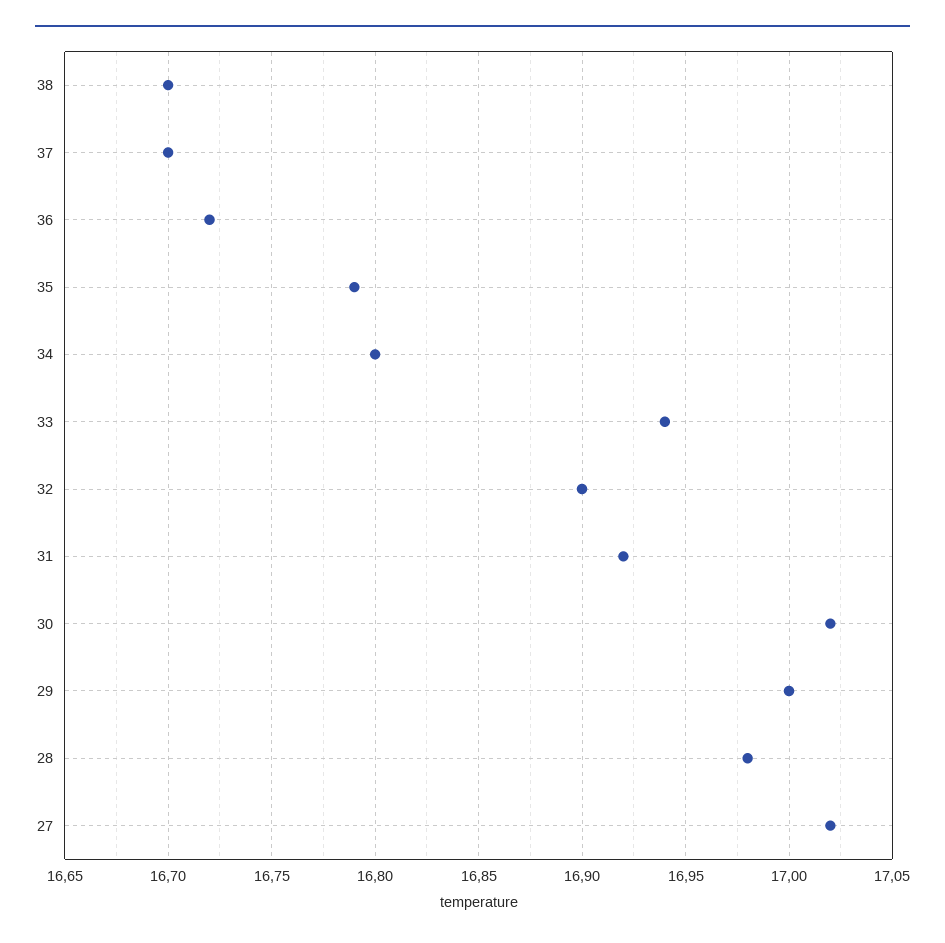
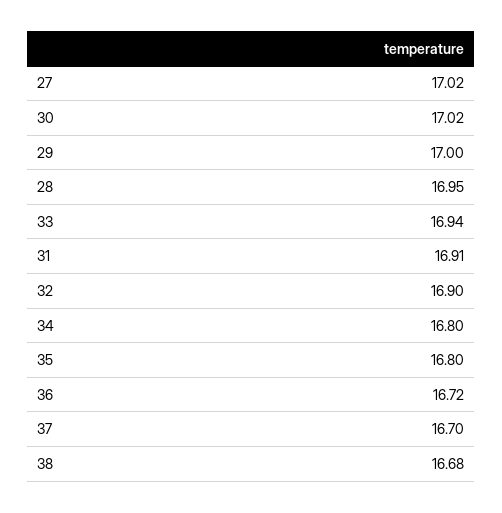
38: 16.7 -> 16.68
35: 16.79 -> 16.8
31: 16.92 -> 16.91
28: 16.98 -> 16.95

